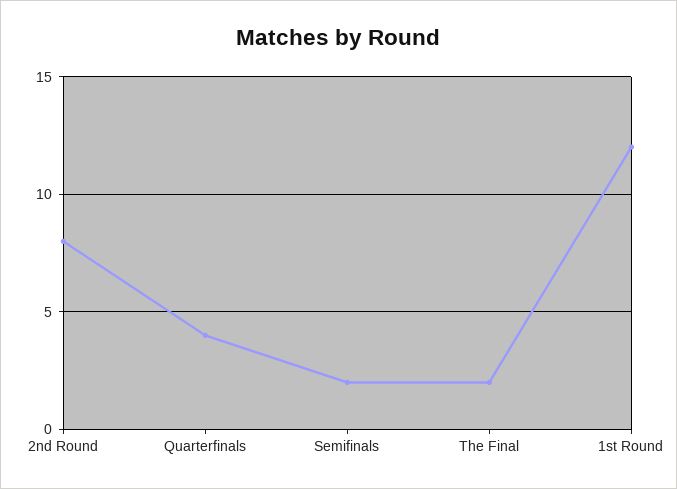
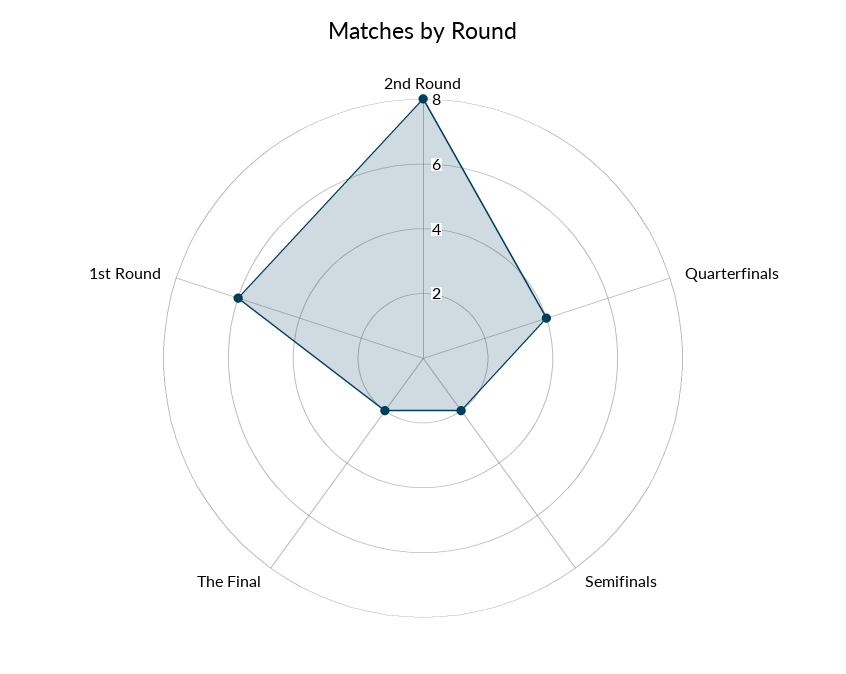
1st Round: 12 -> 6

